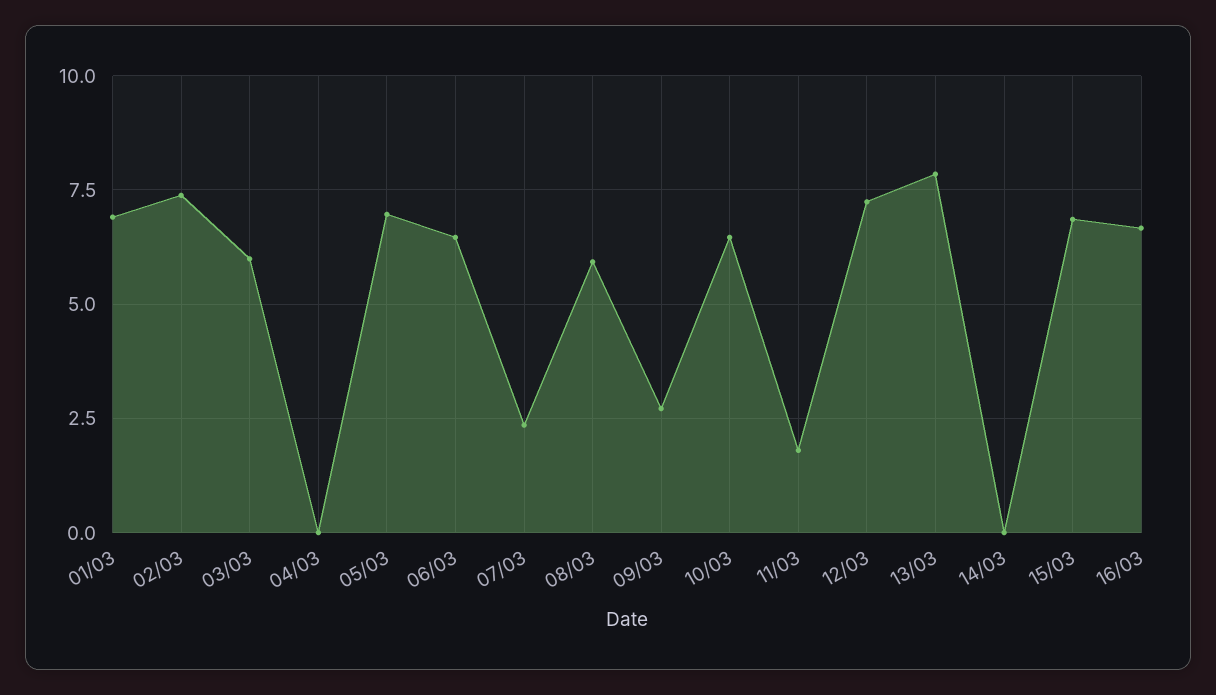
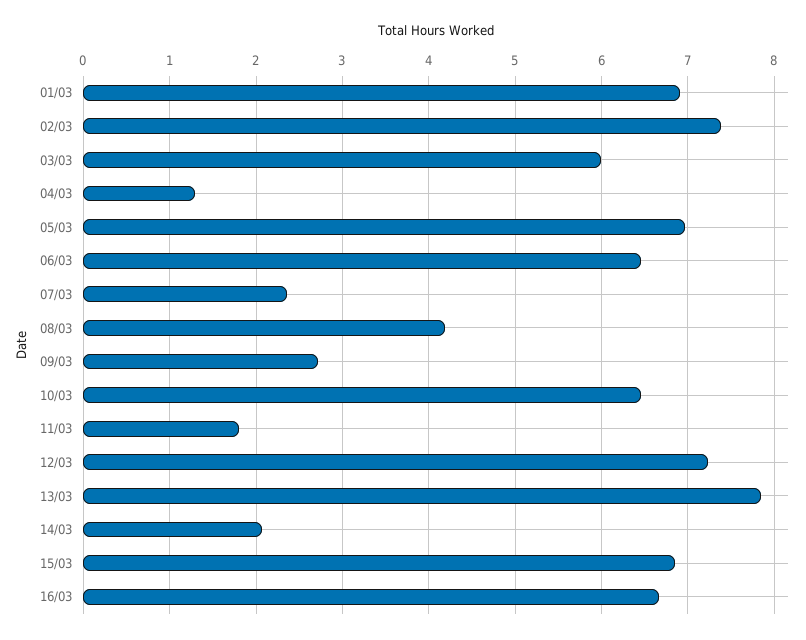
04/03: 0 -> 1.3
08/03: 6 -> 4.2
14/03: 0 -> 2.1

